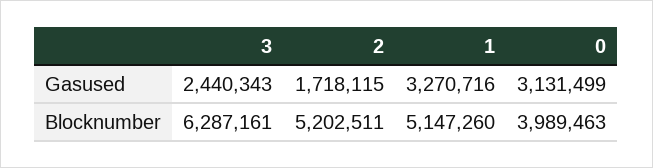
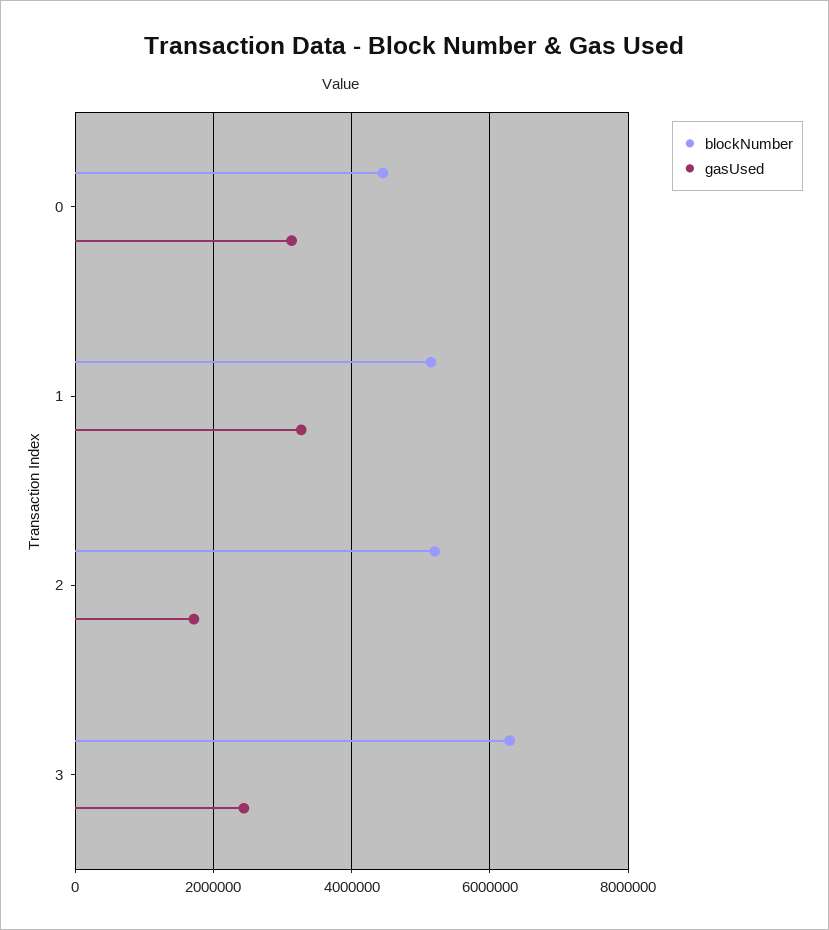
Blocknumber, 0: 3989463 -> 4400000

